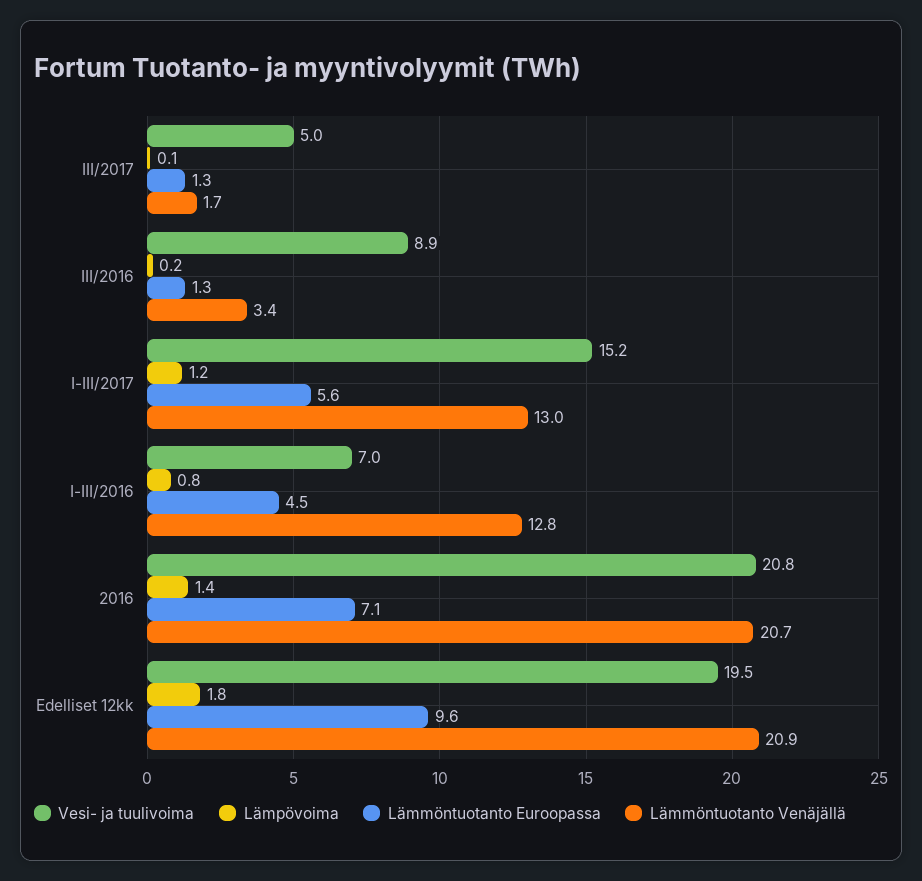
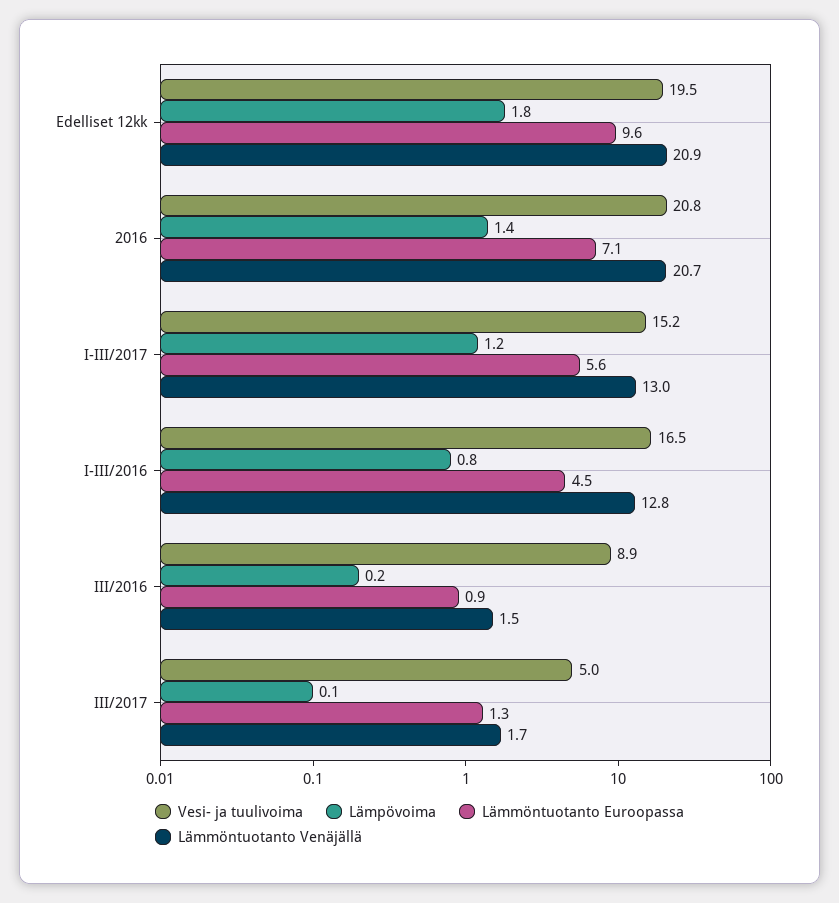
Lämmöntuotanto Euroopassa, III/2016: 1.3 -> 0.9
Lämmöntuotanto Venäjällä, III/2016: 3.4 -> 1.5
Vesi- ja tuulivoima, I-III/2016: 7 -> 16.5

